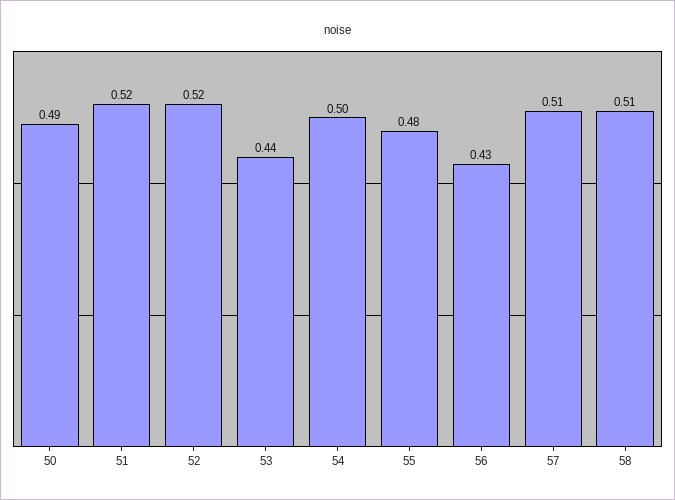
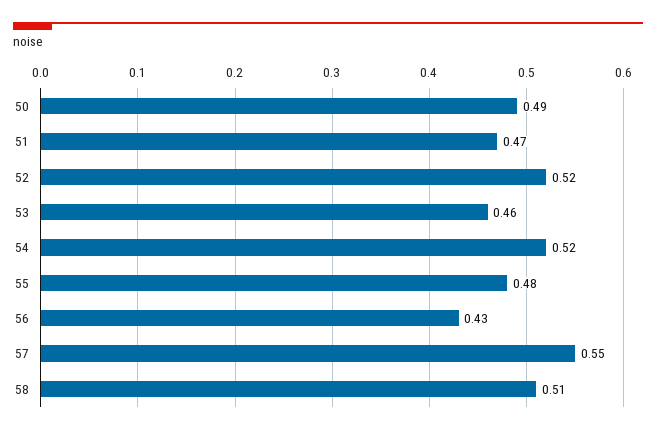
51: 0.52 -> 0.47
53: 0.44 -> 0.46
54: 0.5 -> 0.52
57: 0.51 -> 0.55

